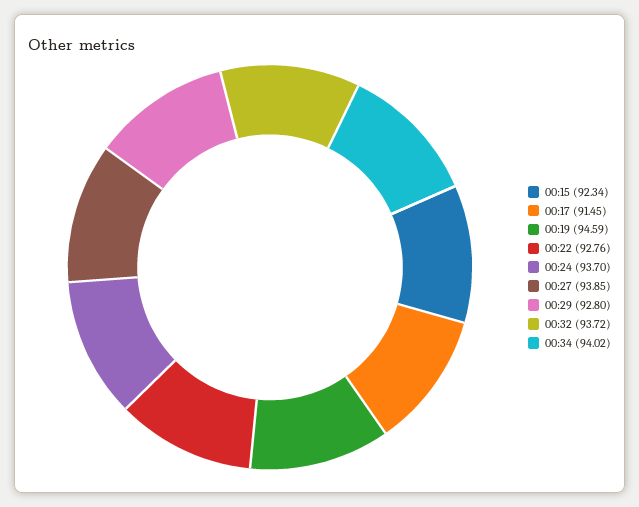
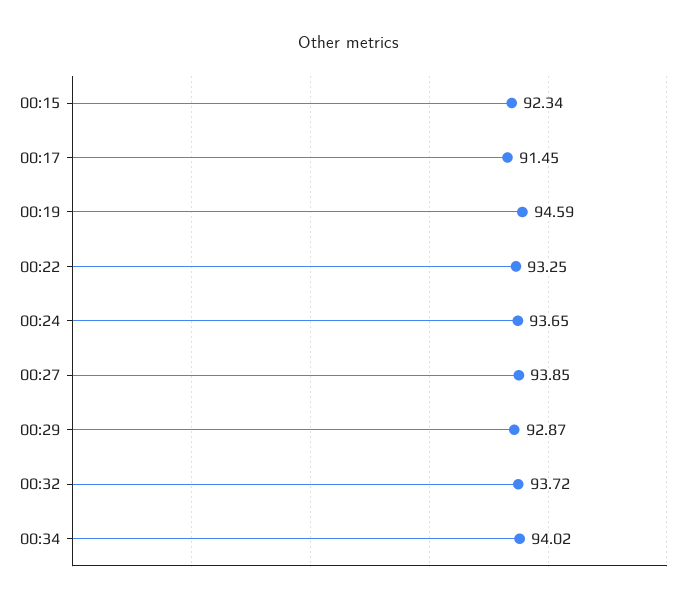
00:22: 92.76 -> 93.25
00:24: 93.7 -> 93.65
00:29: 92.8 -> 92.87

